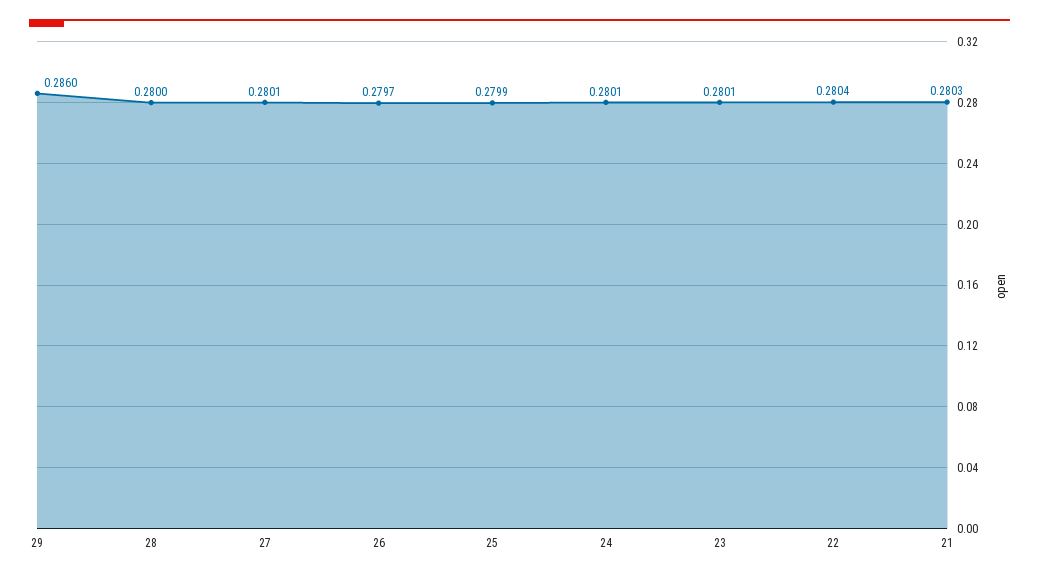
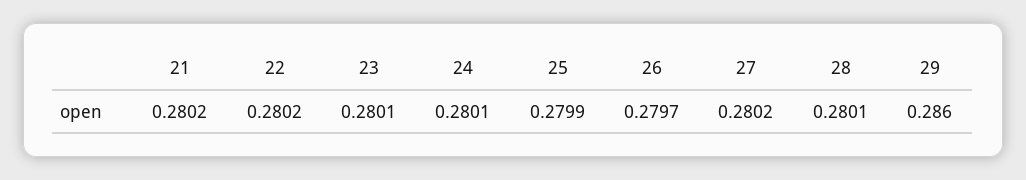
28: 0.28 -> 0.2801
27: 0.2801 -> 0.2802
22: 0.2804 -> 0.2802
21: 0.2803 -> 0.2802

